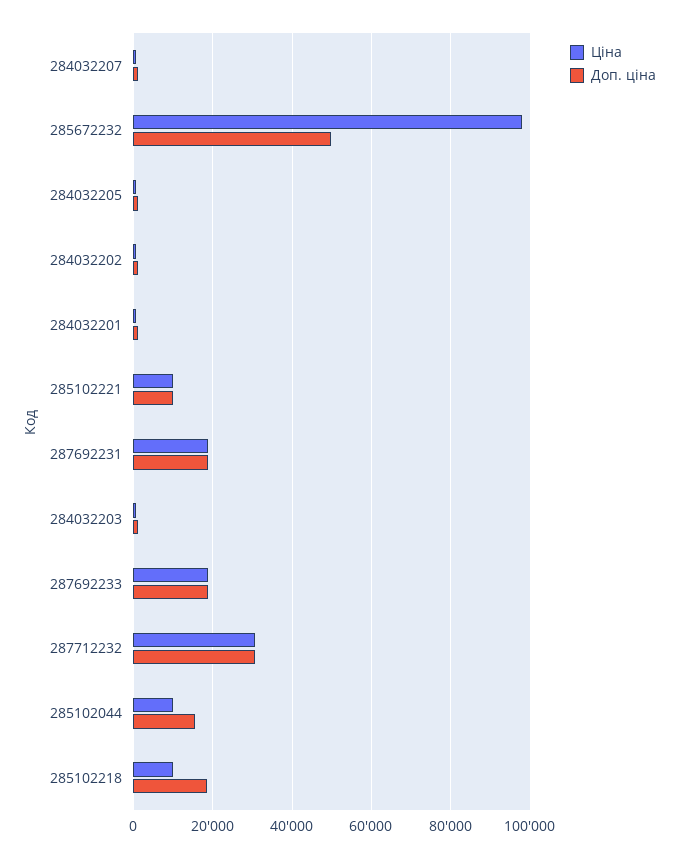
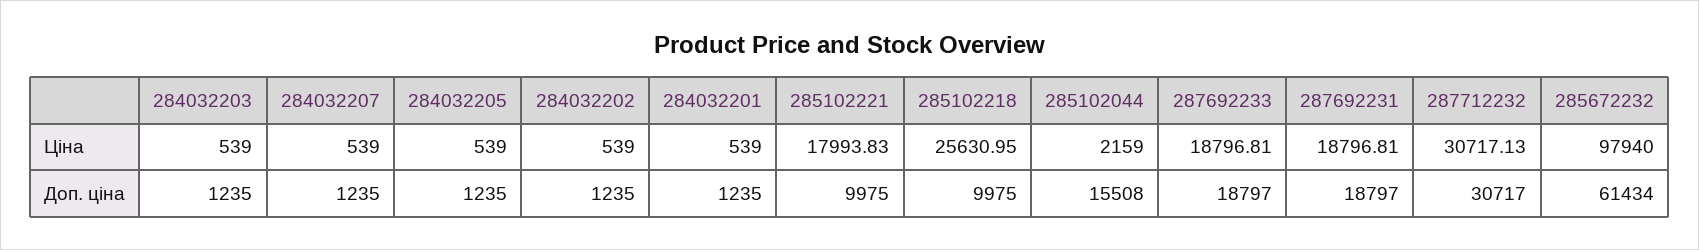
Доп. ціна, 285672232: 50000 -> 61434
Ціна, 285102221: 10000 -> 17993.83
Ціна, 285102044: 10000 -> 2159
Ціна, 285102218: 10000 -> 25630.95
Доп. ціна, 285102218: 18000 -> 9975

